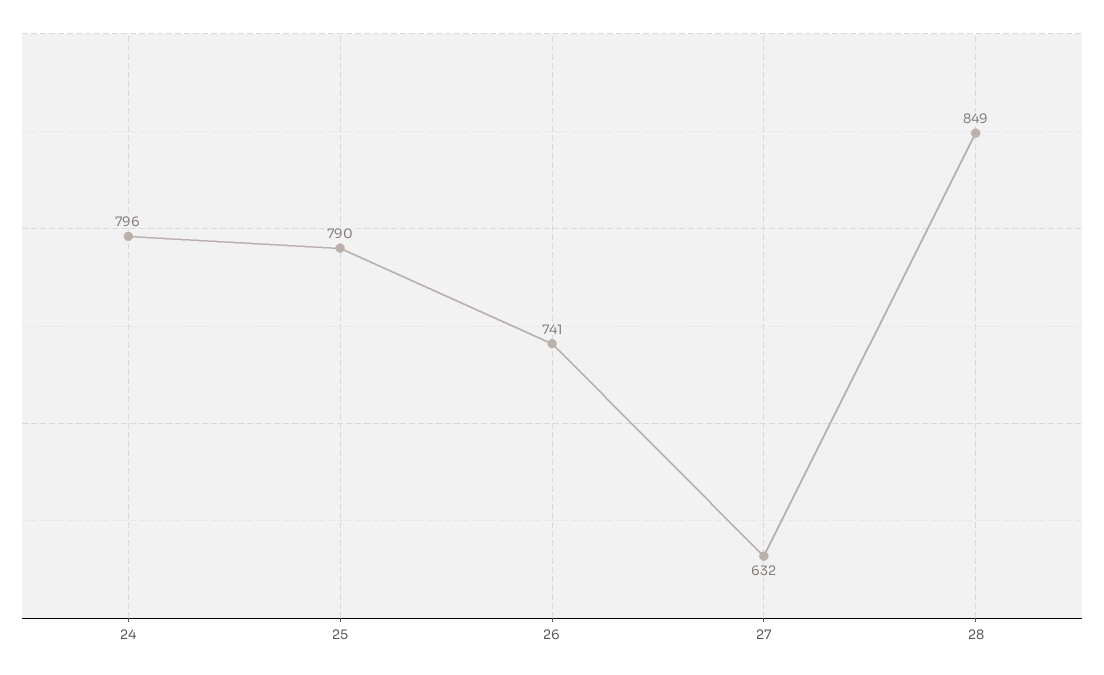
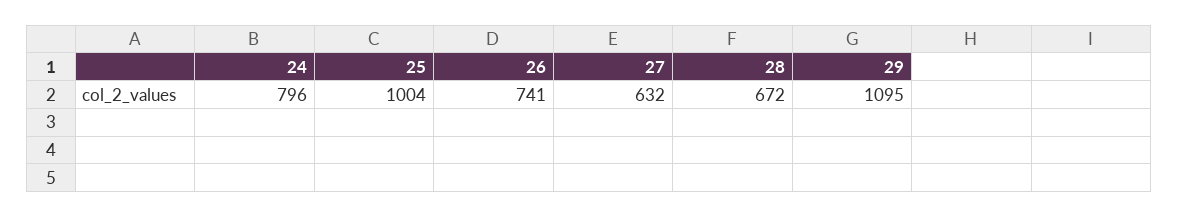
25: 790 -> 1004
28: 849 -> 672
29: none -> 1095

